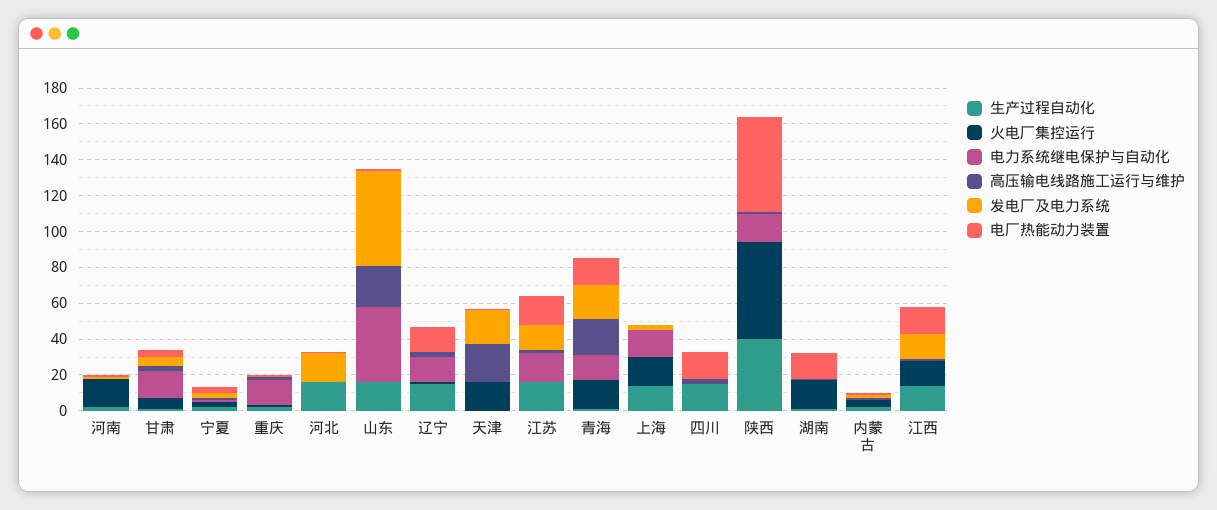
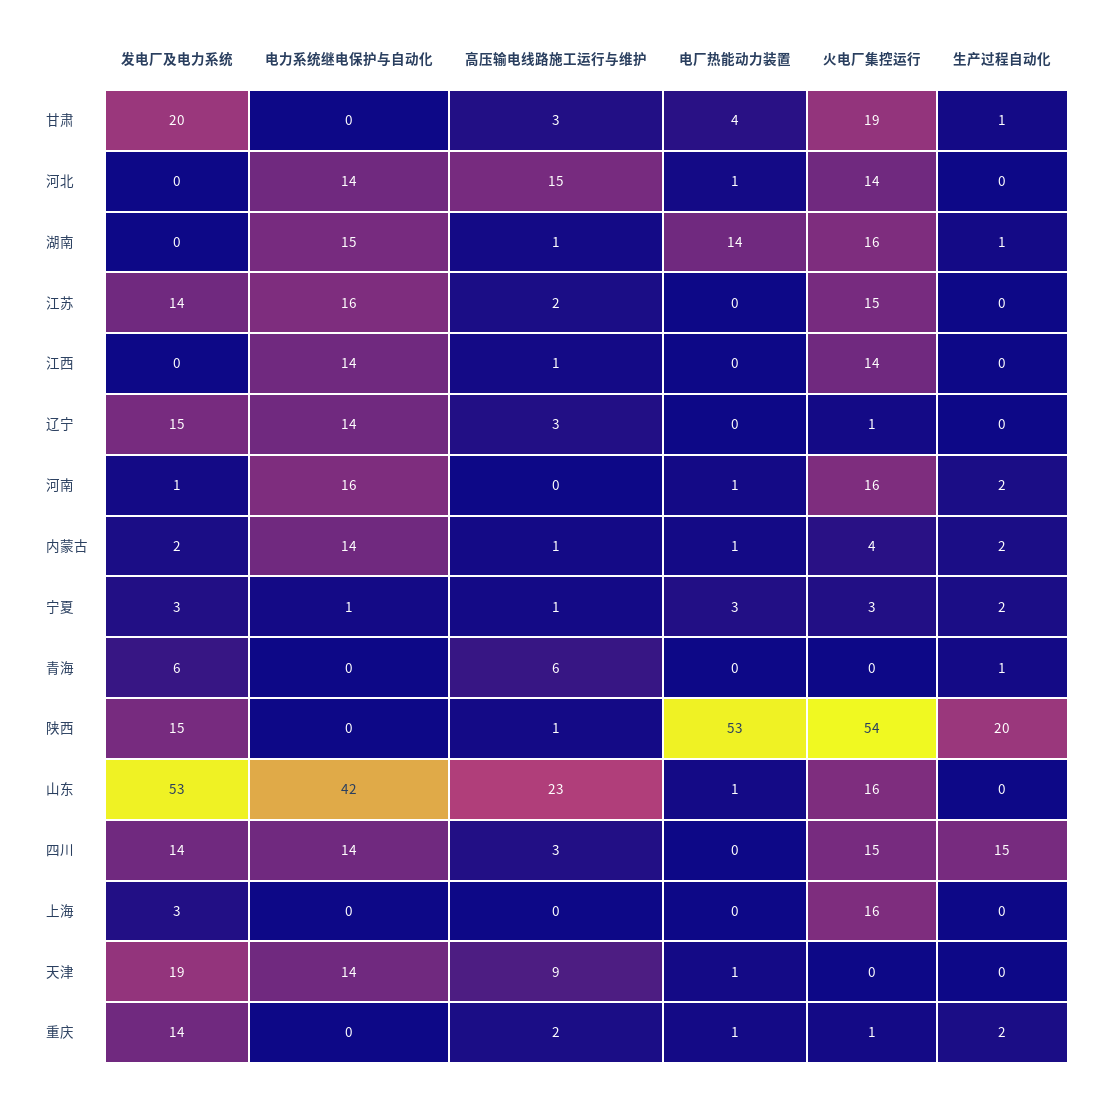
电力系统继电保护与自动化, 河南: 0 -> 16
火电厂集控运行, 甘肃: 5 -> 19
电力系统继电保护与自动化, 甘肃: 15 -> 0
发电厂及电力系统, 甘肃: 5 -> 20
电力系统继电保护与自动化, 重庆: 15 -> 0
发电厂及电力系统, 重庆: 0 -> 14
生产过程自动化, 河北: 15 -> 0
火电厂集控运行, 河北: 0 -> 14
电力系统继电保护与自动化, 河北: 0 -> 14
高压输电线路施工运行与维护, 河北: 0 -> 15
发电厂及电力系统, 河北: 15 -> 0
生产过程自动化, 山东: 15 -> 0
火电厂集控运行, 山东: 0 -> 16
生产过程自动化, 辽宁: 15 -> 0
发电厂及电力系统, 辽宁: 0 -> 15
电厂热能动力装置, 辽宁: 15 -> 0
火电厂集控运行, 天津: 15 -> 0
电力系统继电保护与自动化, 天津: 0 -> 14
高压输电线路施工运行与维护, 天津: 20 -> 9
生产过程自动化, 江苏: 15 -> 0
火电厂集控运行, 江苏: 0 -> 15
电厂热能动力装置, 江苏: 15 -> 0
火电厂集控运行, 青海: 15 -> 0
电力系统继电保护与自动化, 青海: 15 -> 0
高压输电线路施工运行与维护, 青海: 20 -> 6
发电厂及电力系统, 青海: 20 -> 6
电厂热能动力装置, 青海: 15 -> 0
生产过程自动化, 上海: 15 -> 0
电力系统继电保护与自动化, 上海: 15 -> 0
火电厂集控运行, 四川: 0 -> 15
电力系统继电保护与自动化, 四川: 0 -> 14
发电厂及电力系统, 四川: 0 -> 14
电厂热能动力装置, 四川: 15 -> 0
生产过程自动化, 陕西: 40 -> 20
电力系统继电保护与自动化, 陕西: 15 -> 0
发电厂及电力系统, 陕西: 0 -> 15
电力系统继电保护与自动化, 湖南: 0 -> 15
电力系统继电保护与自动化, 内蒙古: 0 -> 14
生产过程自动化, 江西: 15 -> 0
电力系统继电保护与自动化, 江西: 0 -> 14
发电厂及电力系统, 江西: 15 -> 0
电厂热能动力装置, 江西: 15 -> 0

